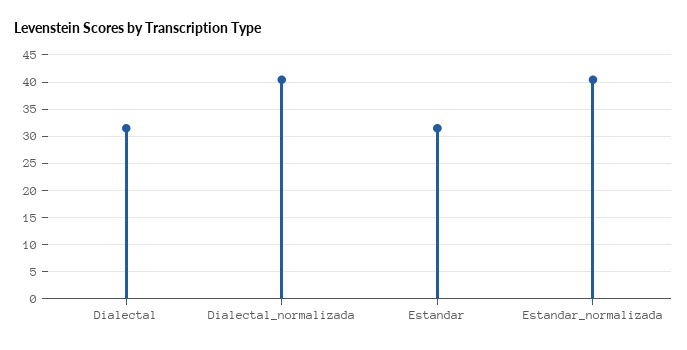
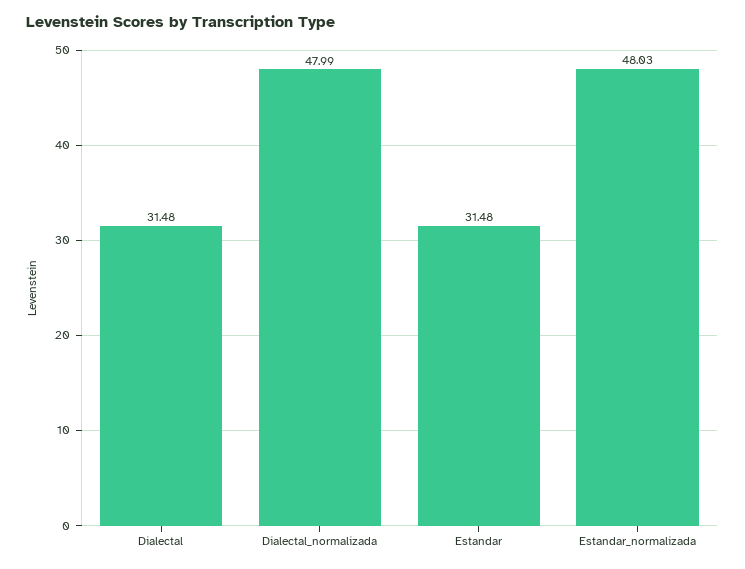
Dialectal_normalizada: 40 -> 47.99
Estandar_normalizada: 40 -> 48.03

